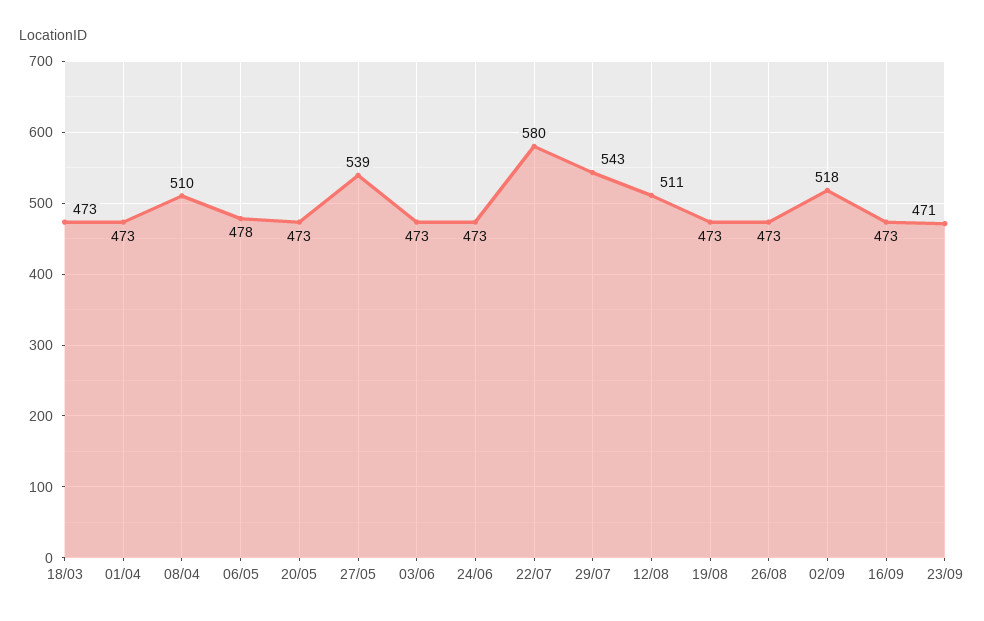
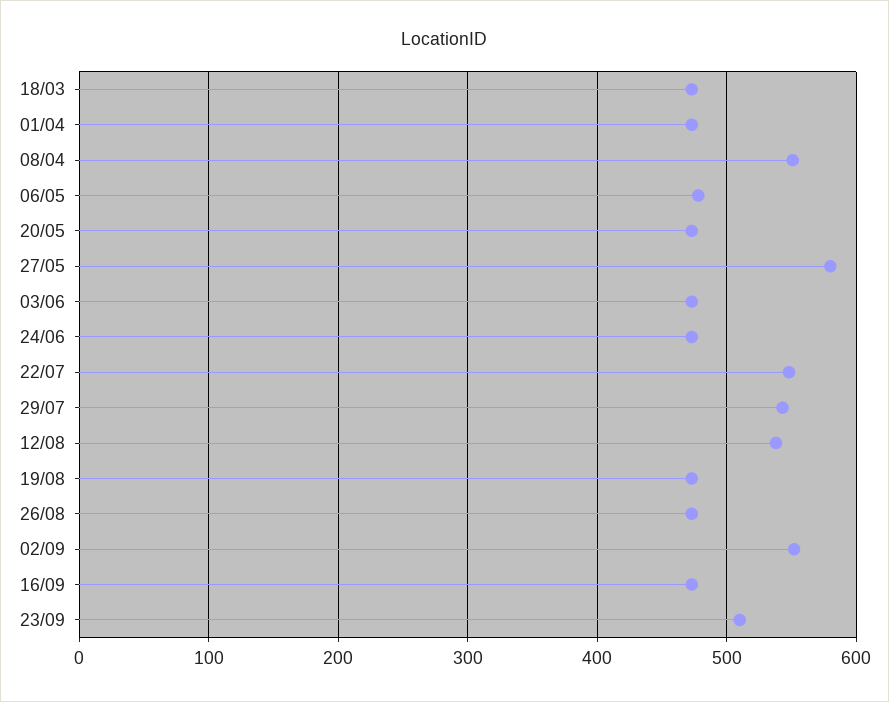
08/04: 510 -> 550
27/05: 539 -> 580
22/07: 580 -> 550
12/08: 511 -> 540
02/09: 518 -> 550
23/09: 471 -> 510

